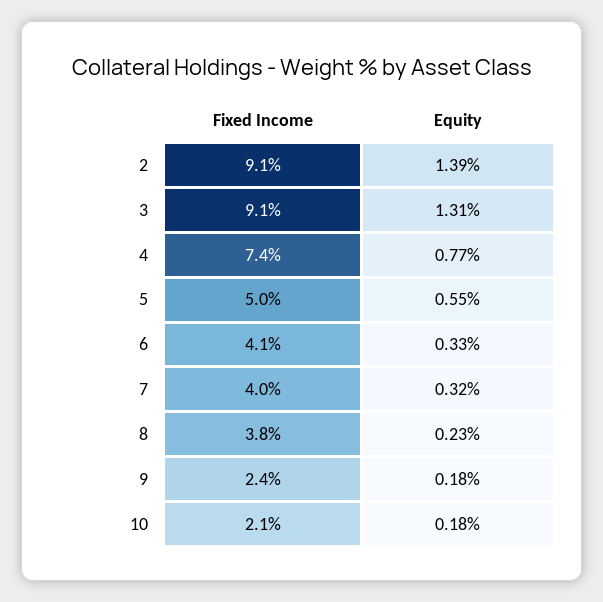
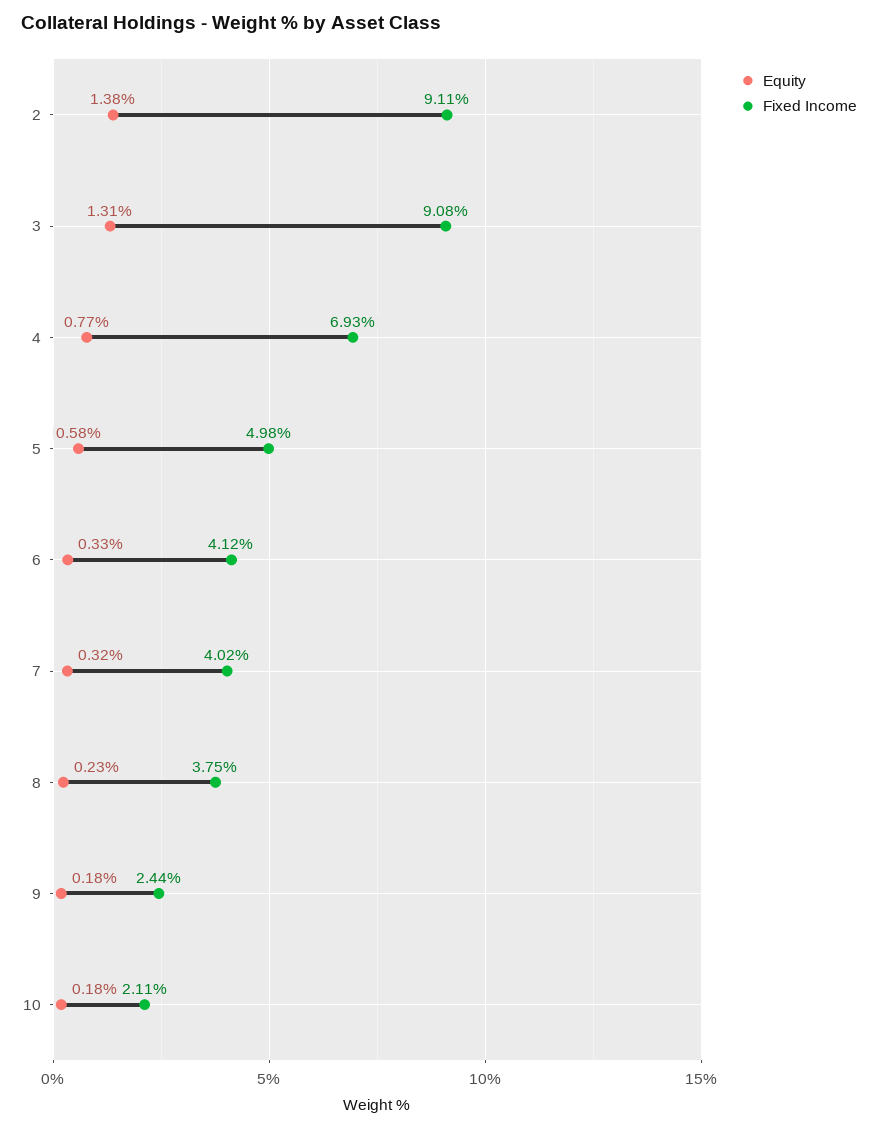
Equity, 2: 1.39 -> 1.38
Fixed Income, 4: 7.4 -> 6.93
Equity, 5: 0.55 -> 0.58

